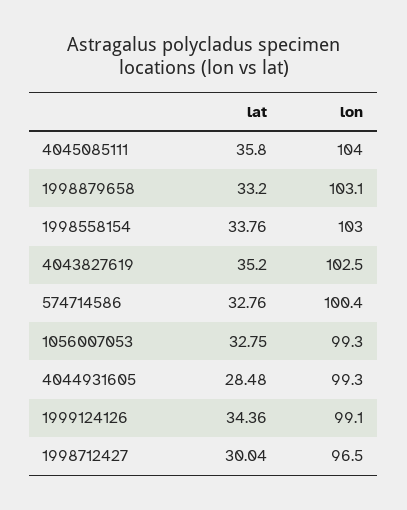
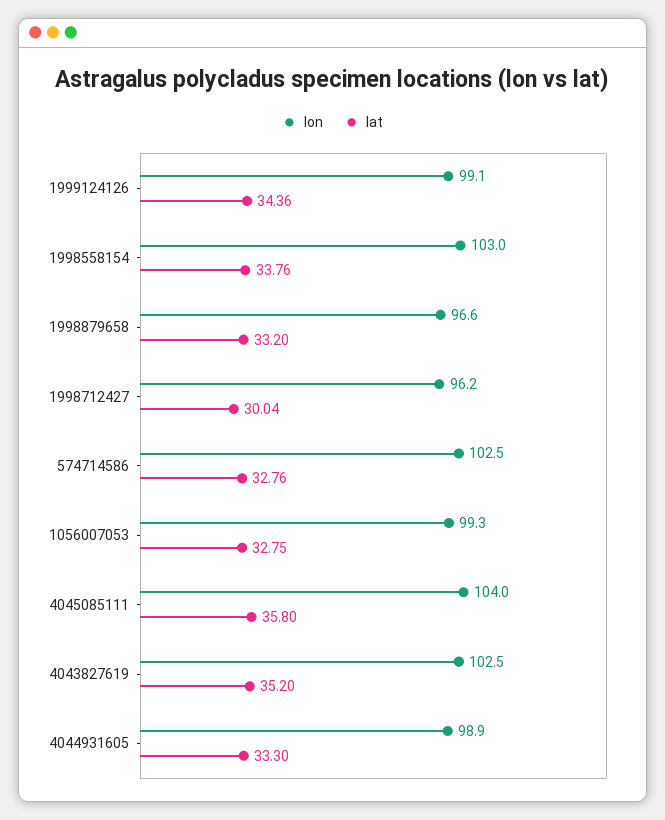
lon, 1998879658: 103.1 -> 96.6
lon, 574714586: 100.4 -> 102.5
lat, 4044931605: 28.48 -> 33.3
lon, 4044931605: 99.3 -> 98.9
lon, 1998712427: 96.5 -> 96.2

